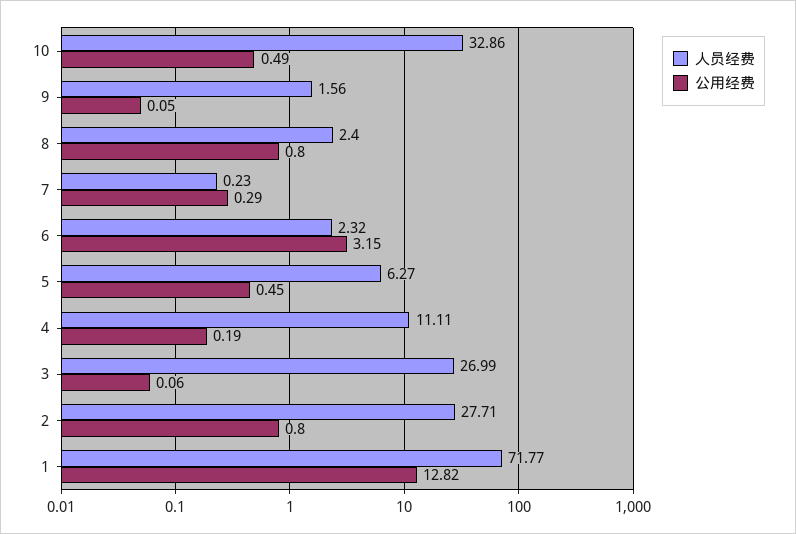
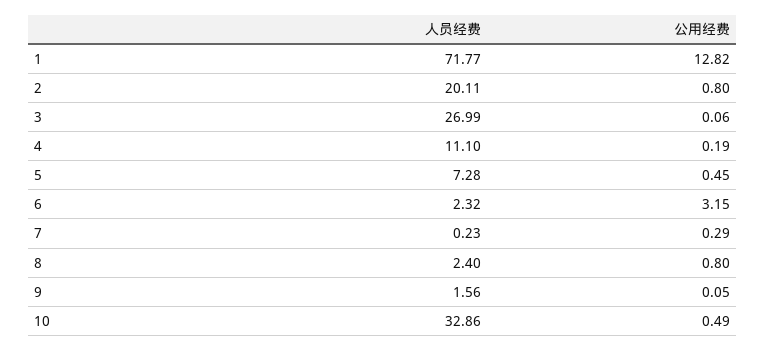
人员经费, 5: 6.27 -> 7.28
人员经费, 4: 11.11 -> 11.1
人员经费, 2: 27.71 -> 20.11

